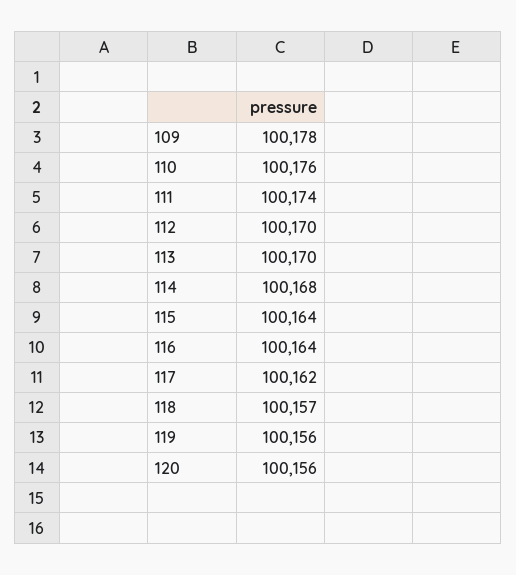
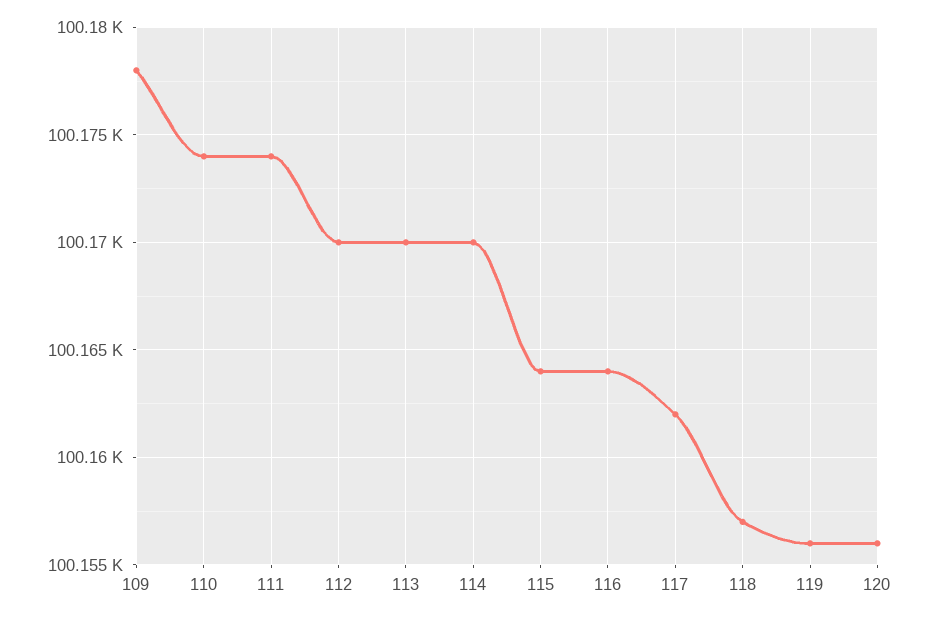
110: 100176 -> 100174
114: 100168 -> 100170

